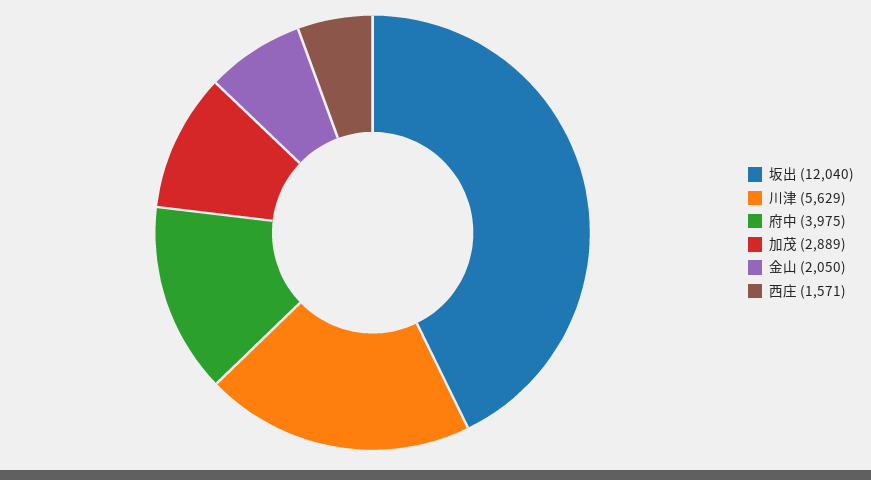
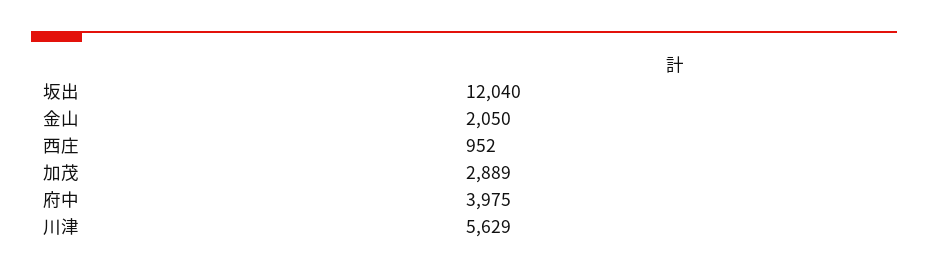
西庄: 1571 -> 952

